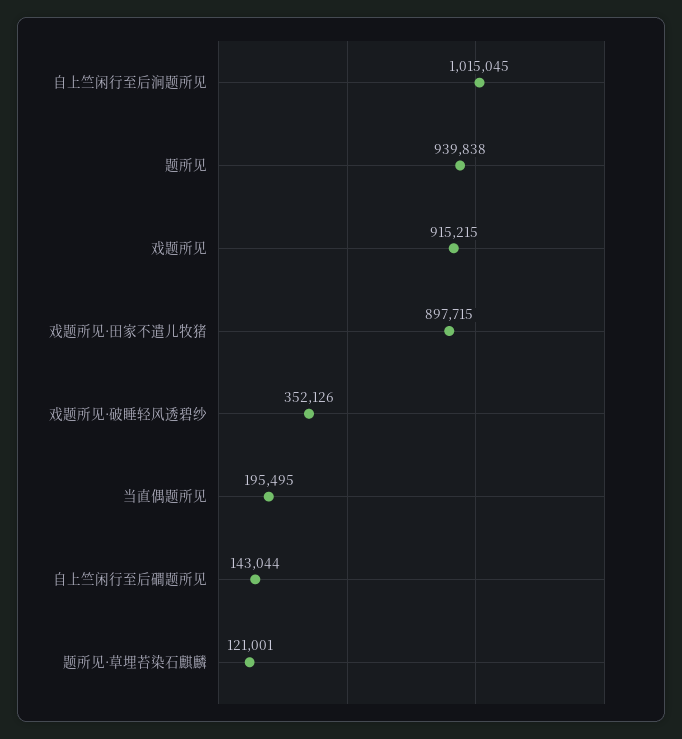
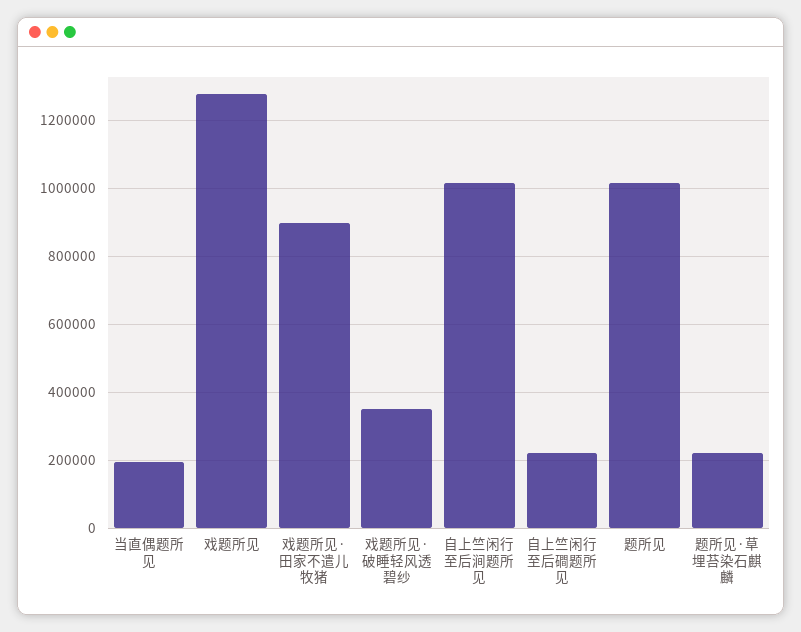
题所见: 939838 -> 1020000
戏题所见: 915215 -> 1280000
自上竺闲行至后磵题所见: 143044 -> 220000
题所见·草埋苔染石麒麟: 121001 -> 220000

